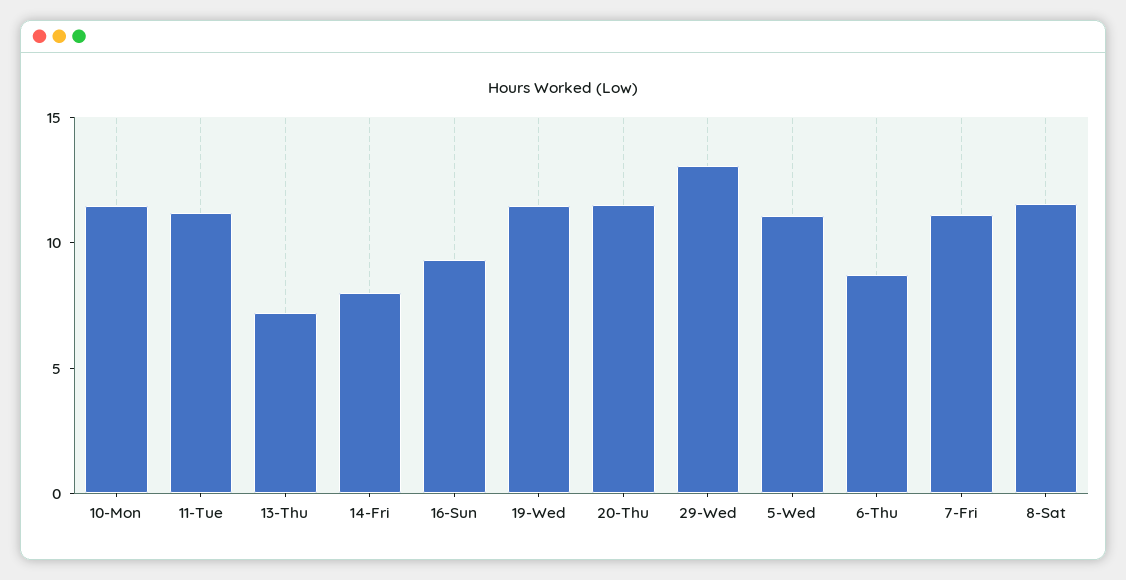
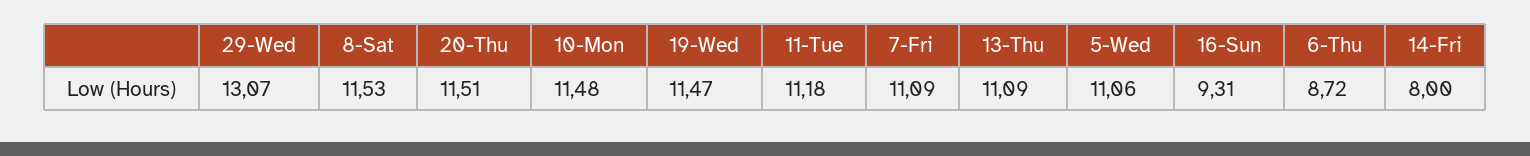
13-Thu: 7 -> 11.09

